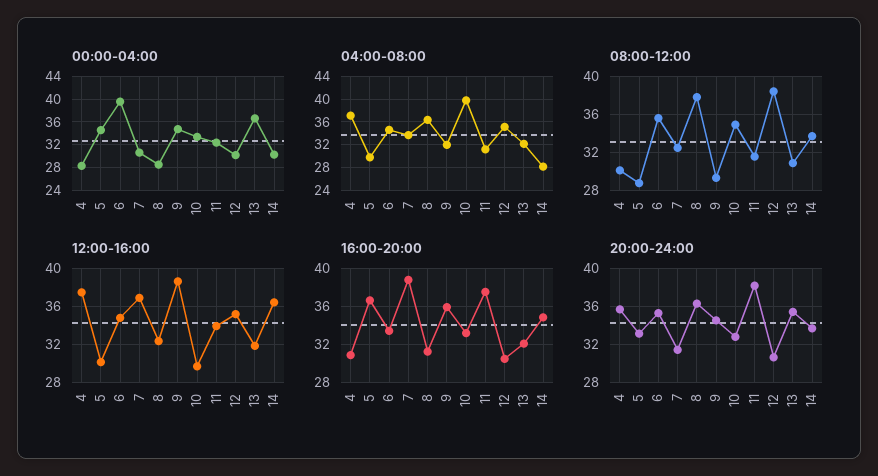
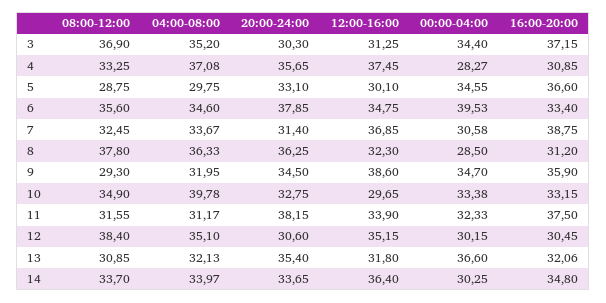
04:00-08:00, 14: 28 -> 33.97
08:00-12:00, 4: 30 -> 33.25
20:00-24:00, 6: 35 -> 37.85
08:00-12:00, 3: none -> 36.9
04:00-08:00, 3: none -> 35.2
20:00-24:00, 3: none -> 30.3
12:00-16:00, 3: none -> 31.25
00:00-04:00, 3: none -> 34.4
16:00-20:00, 3: none -> 37.15

